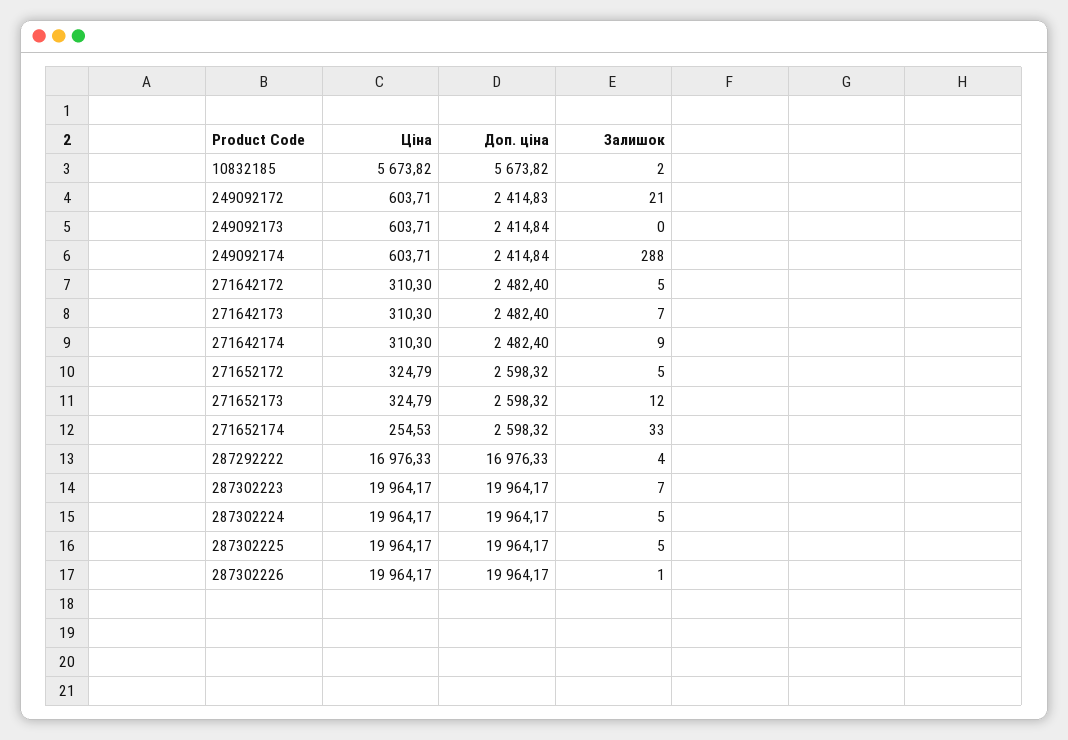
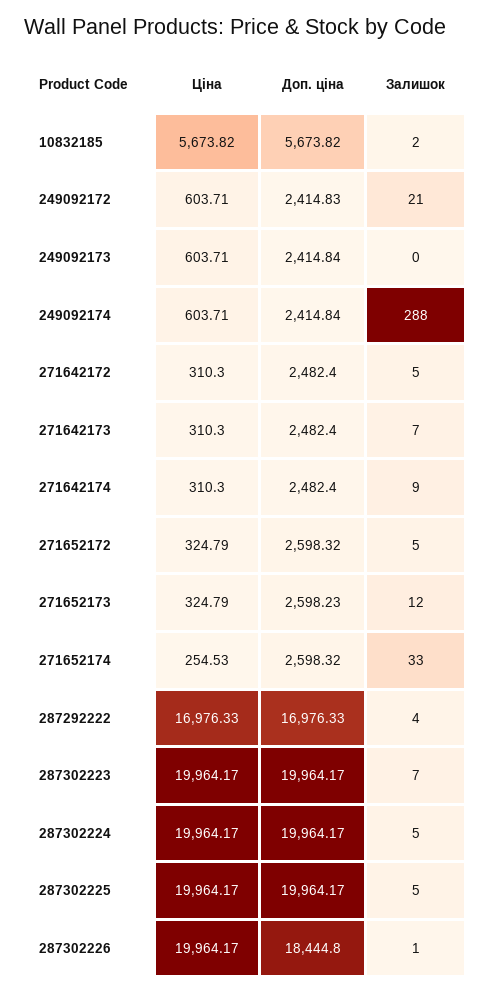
Доп. ціна, 271652173: 2598.32 -> 2598.23
Доп. ціна, 287302226: 19964.17 -> 18444.8

